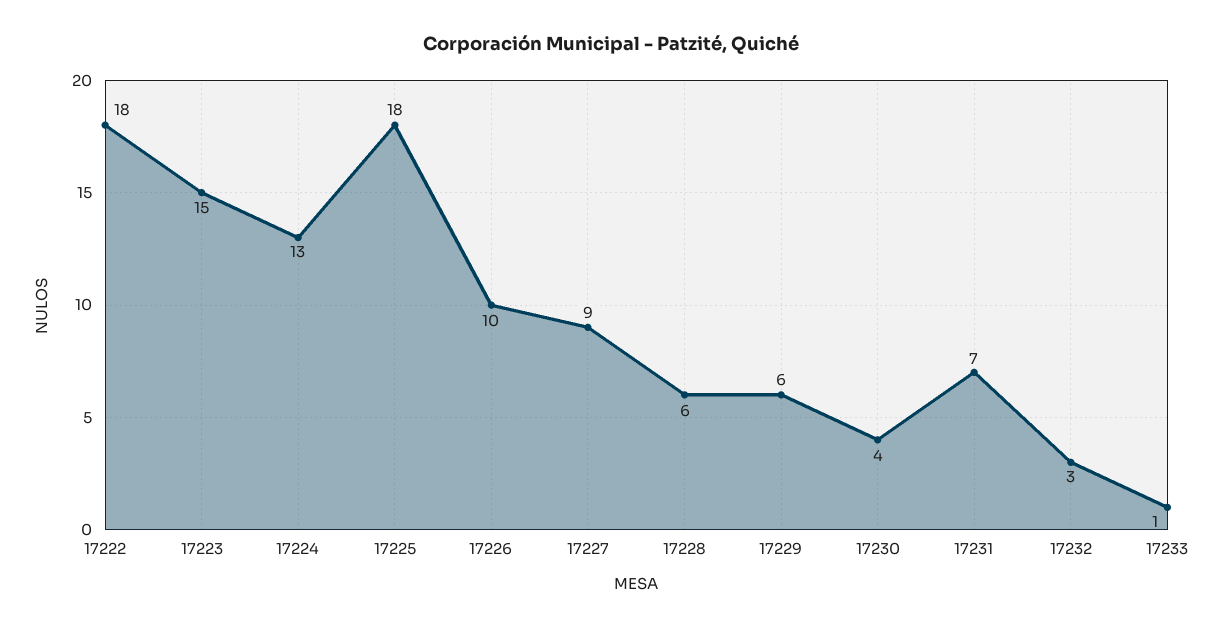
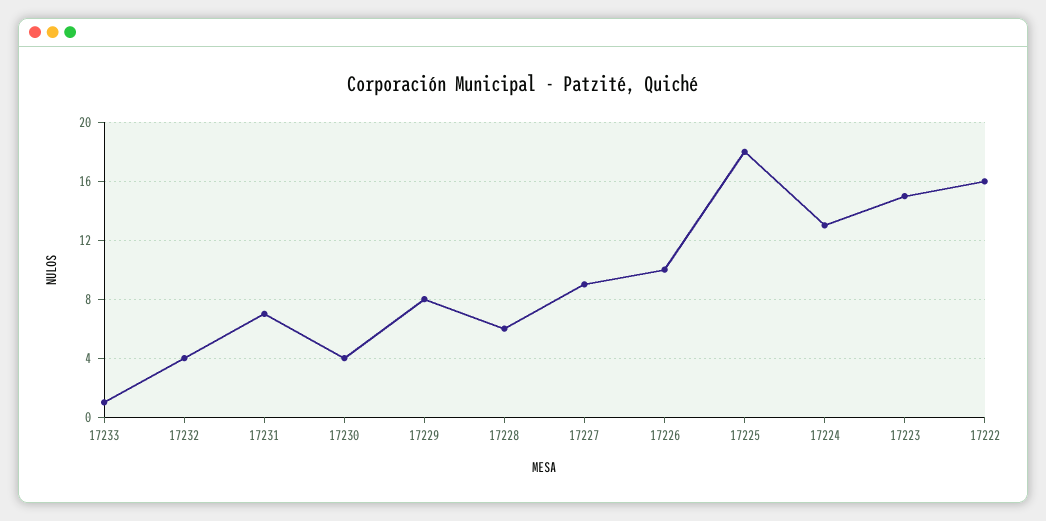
17222: 18 -> 16
17229: 6 -> 8
17232: 3 -> 4

